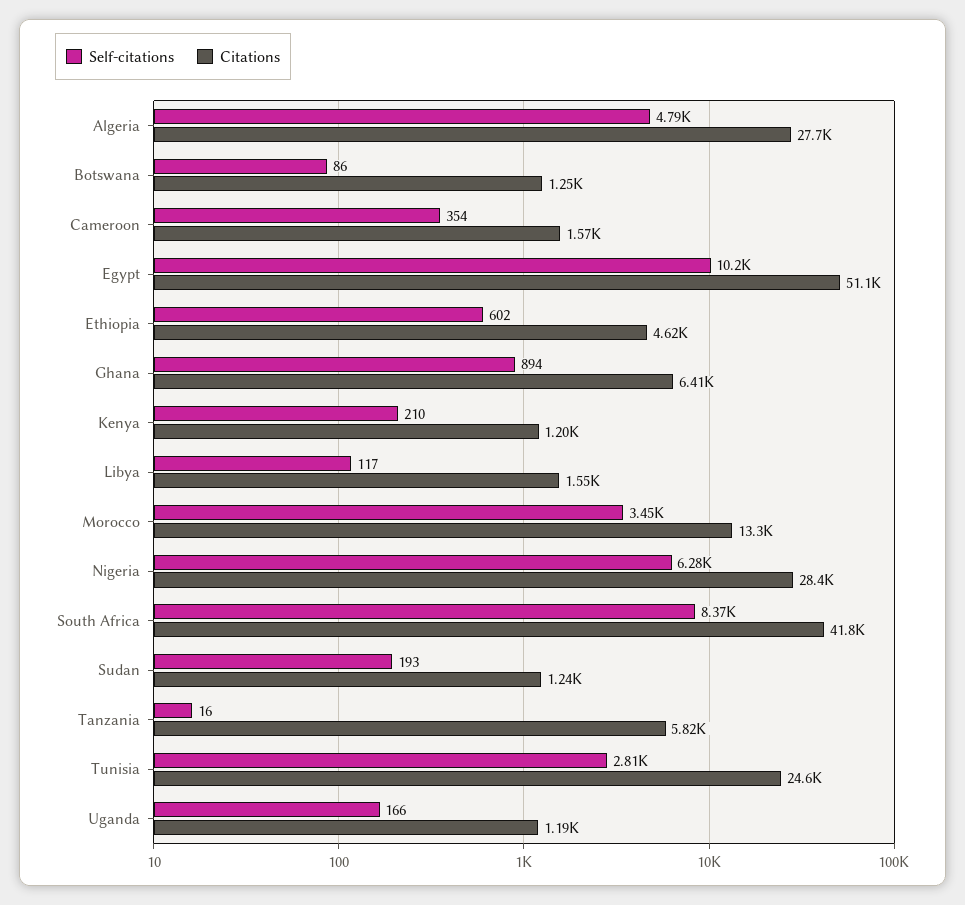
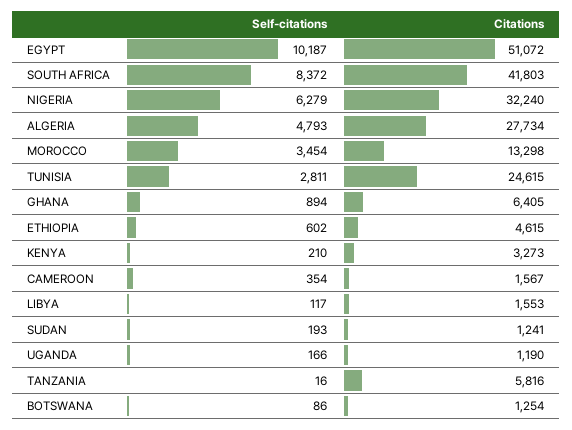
Citations, Kenya: 1200 -> 3273
Citations, Nigeria: 28400 -> 32240

